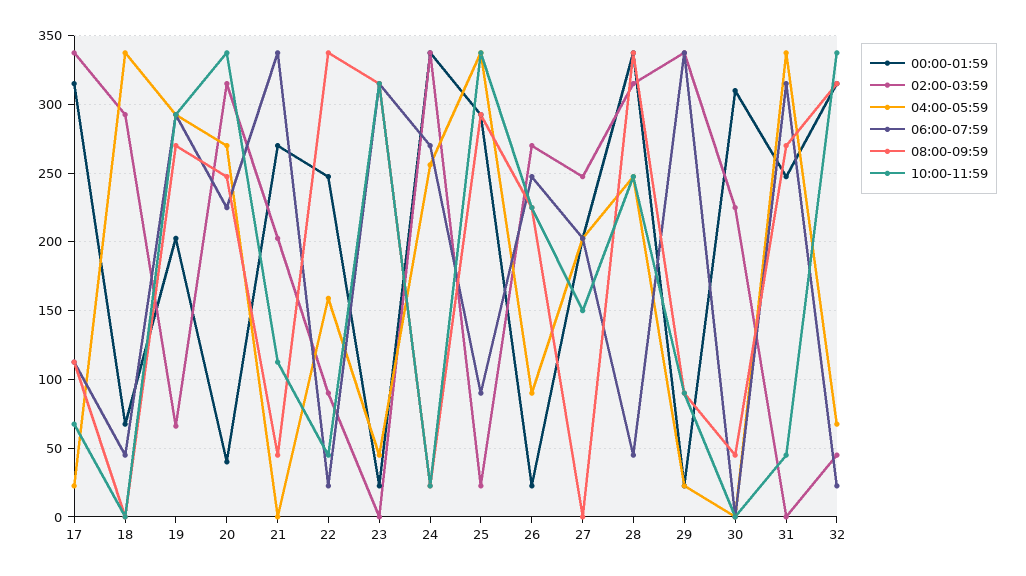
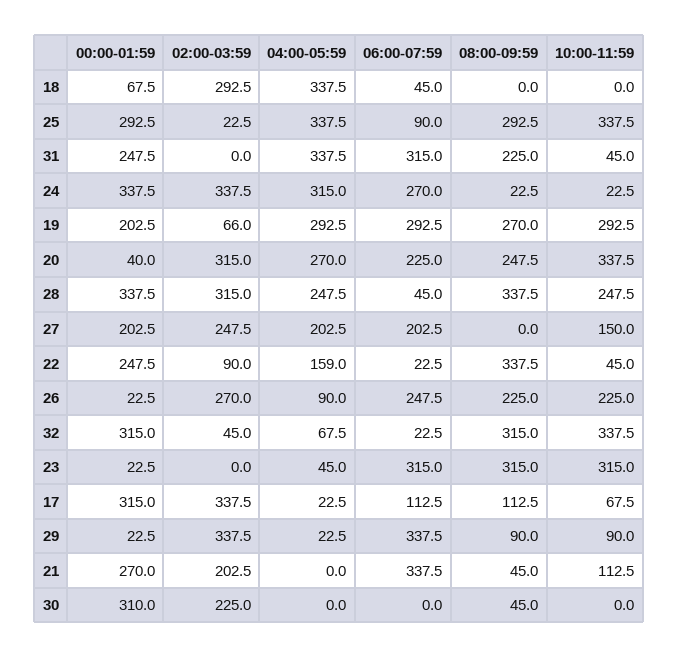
04:00-05:59, 24: 255 -> 315
08:00-09:59, 31: 270 -> 225

